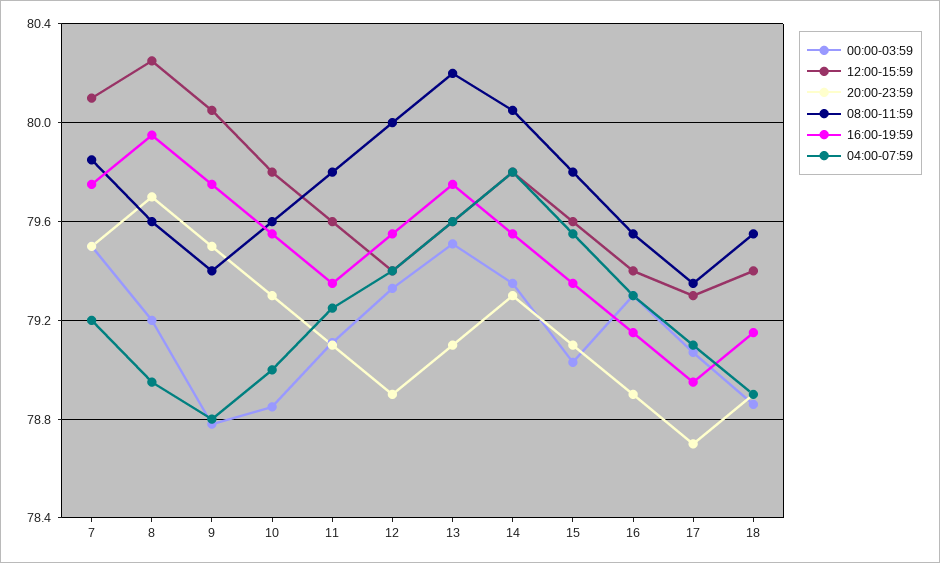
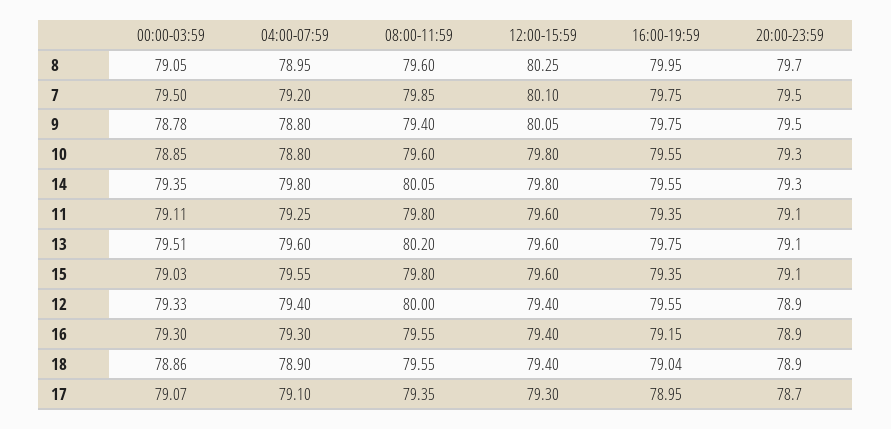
00:00-03:59, 8: 79.2 -> 79.05
04:00-07:59, 10: 79 -> 78.8
16:00-19:59, 18: 79.15 -> 79.04

